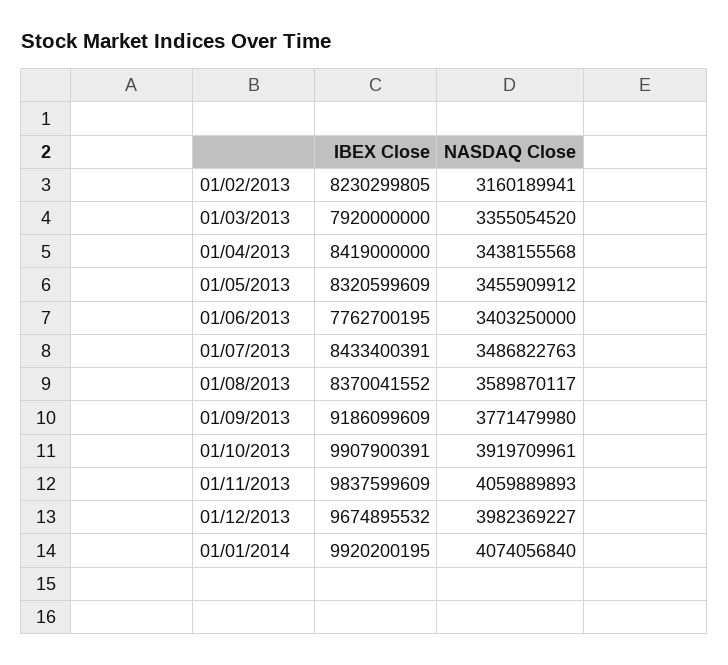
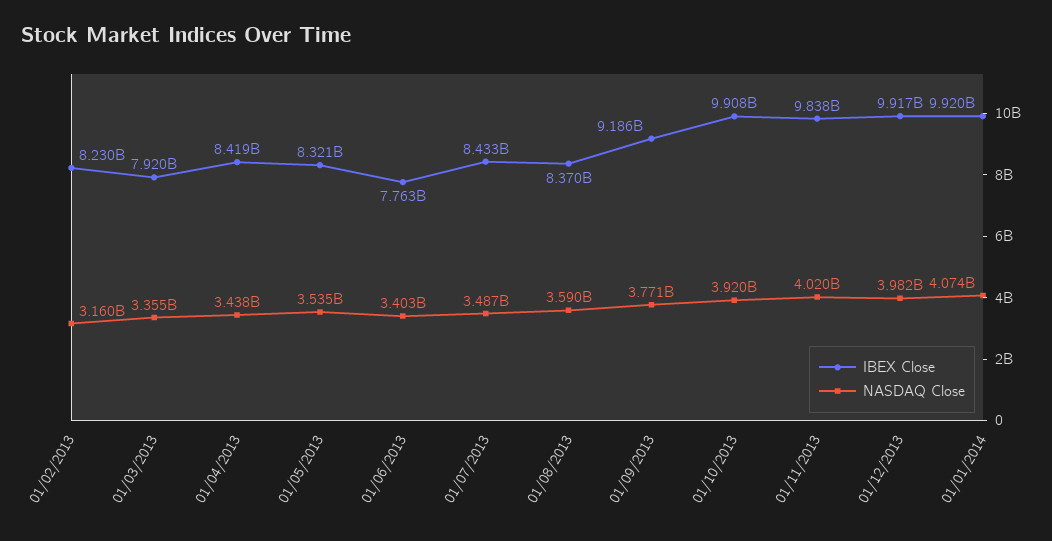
NASDAQ Close, 01/05/2013: 3455909912 -> 3535000000
NASDAQ Close, 01/11/2013: 4059889893 -> 4020000000
IBEX Close, 01/12/2013: 9674895532 -> 9917000000

